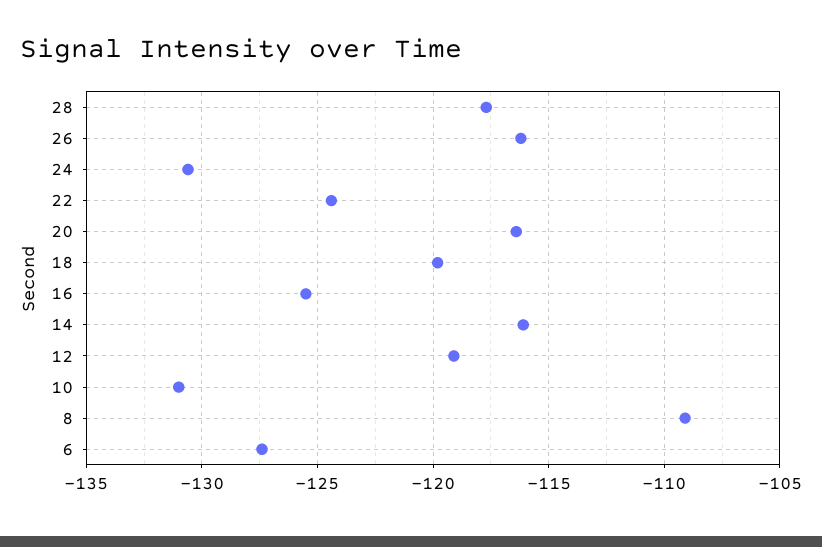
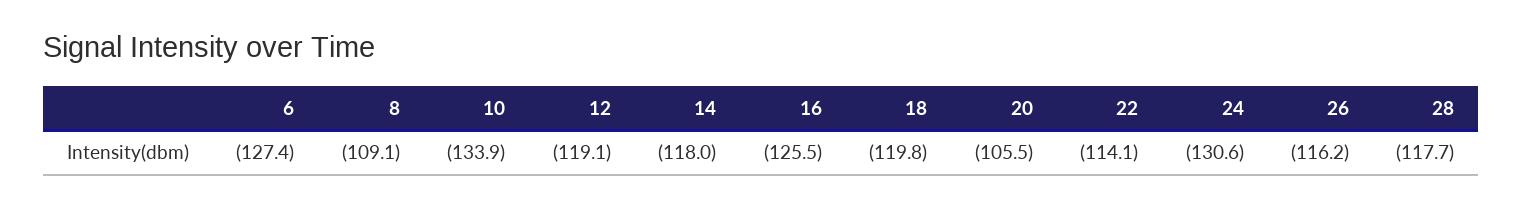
22: -124.5 -> -114.1
20: -116.5 -> -105.5
14: -116 -> -118
10: -131 -> -133.9

